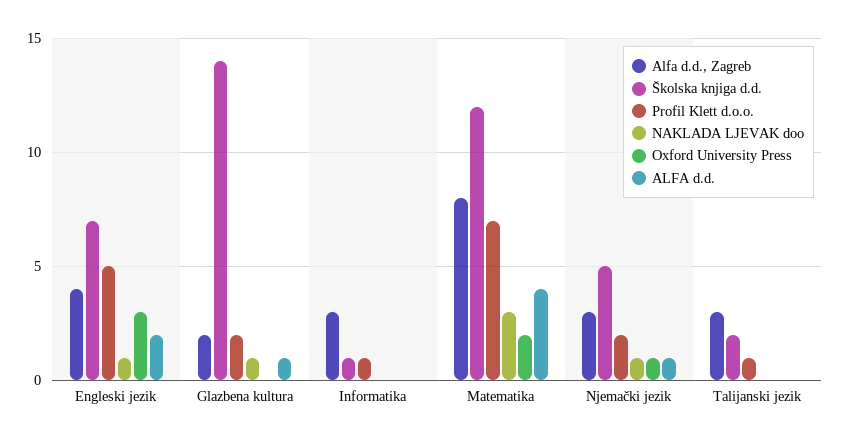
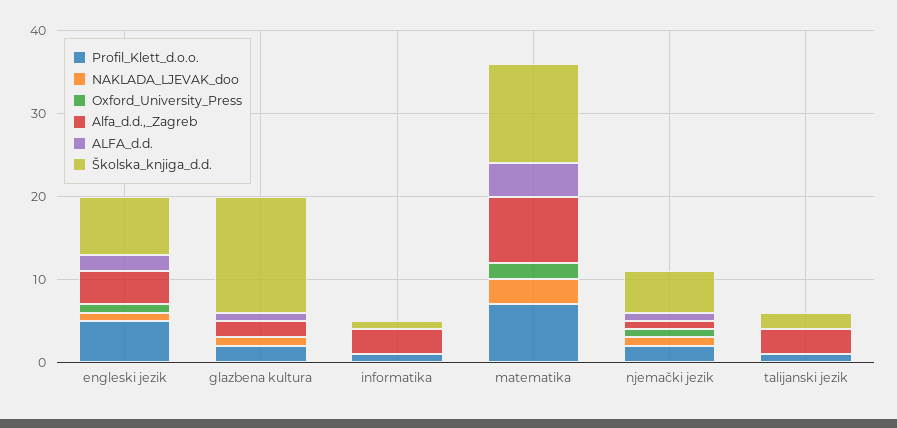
Oxford University Press, Engleski jezik: 3 -> 1
Alfa d.d., Zagreb, Njemački jezik: 3 -> 1

